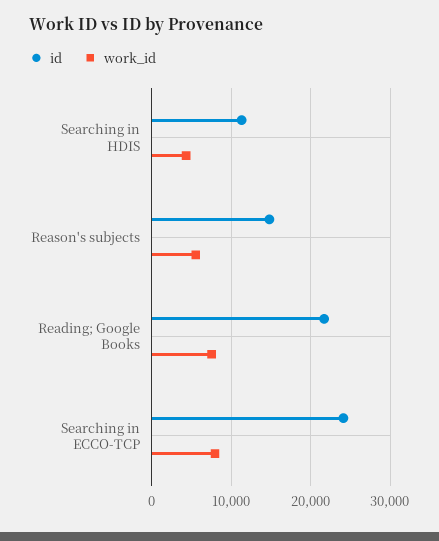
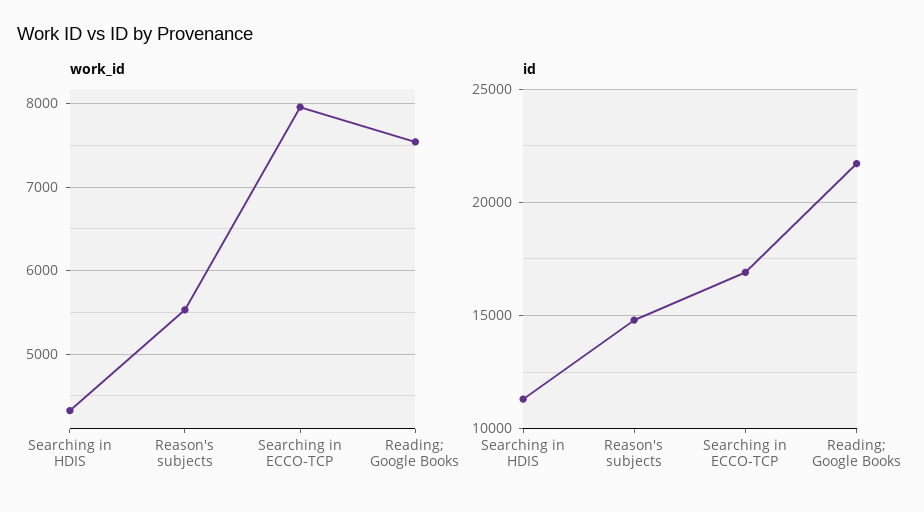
id, Searching in ECCO-TCP: 24000 -> 17000

